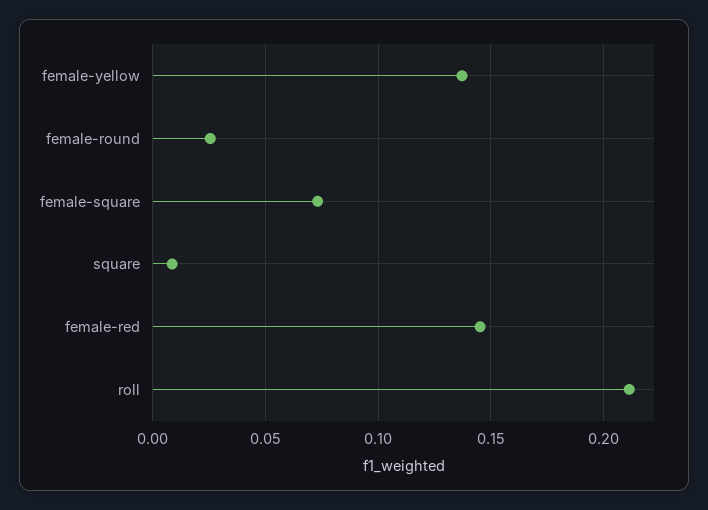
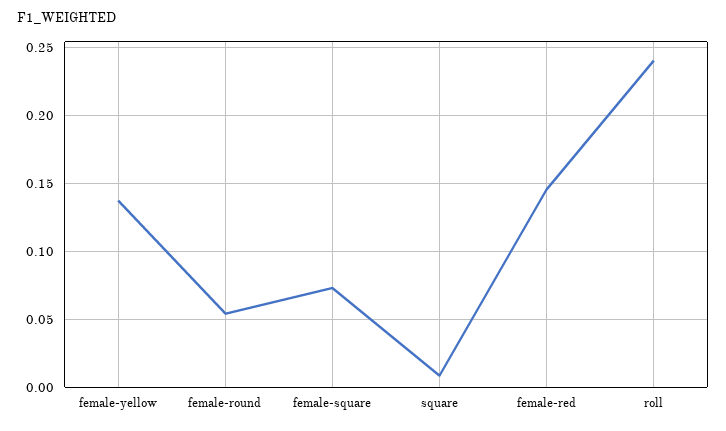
female-round: 0.025 -> 0.055
roll: 0.21 -> 0.24

